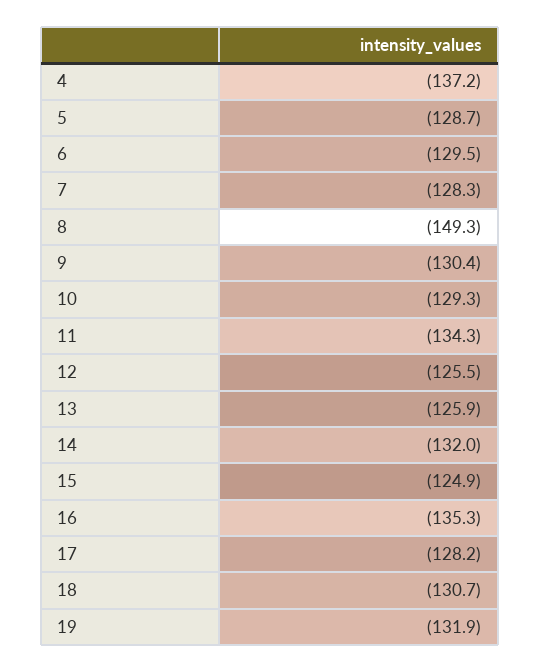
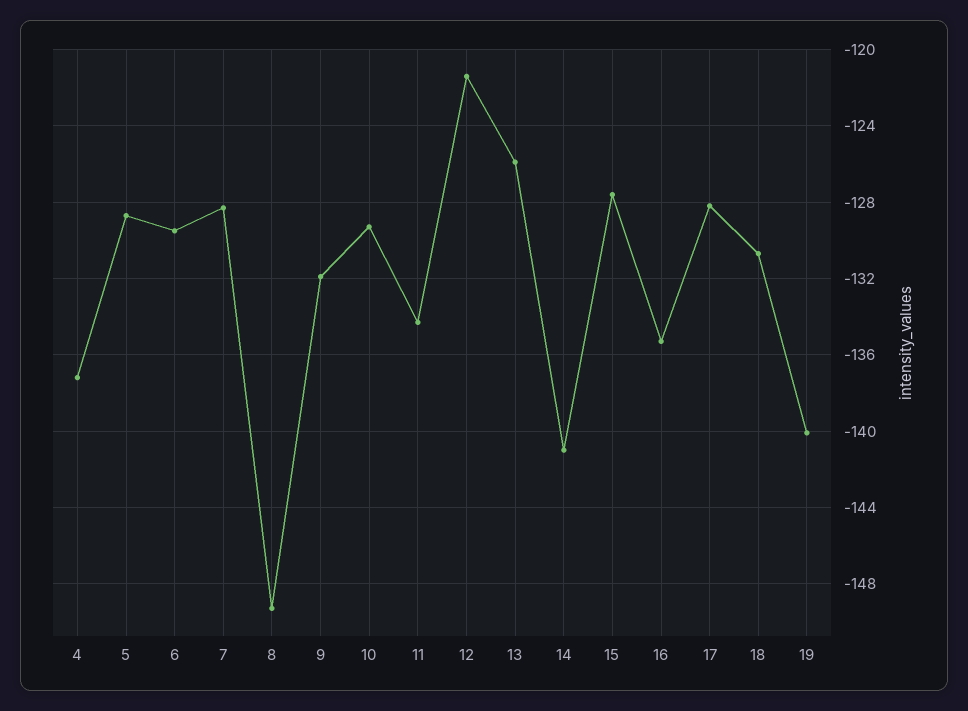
9: -130.4 -> -132
12: -125.5 -> -121.5
14: -132 -> -141
15: -124.9 -> -127.5
19: -131.9 -> -140

